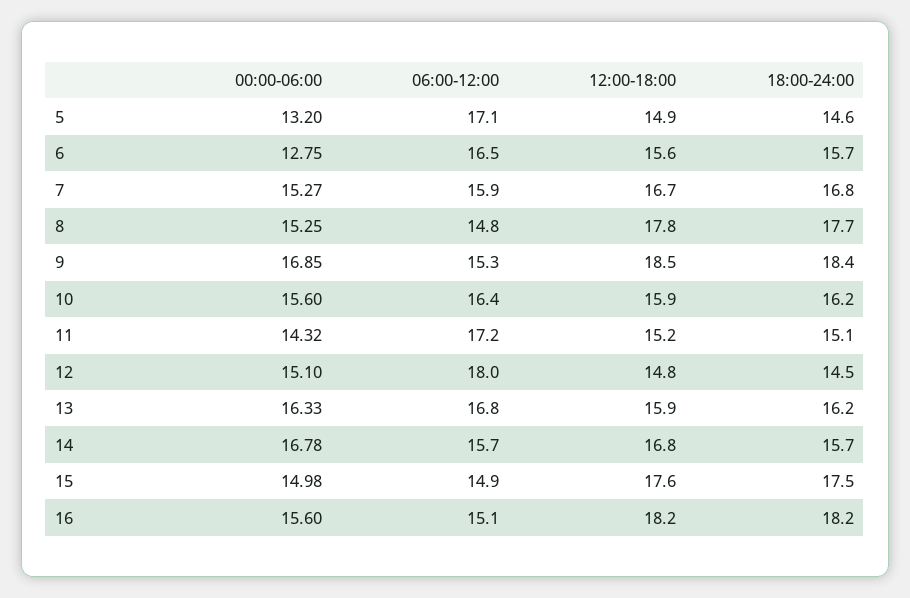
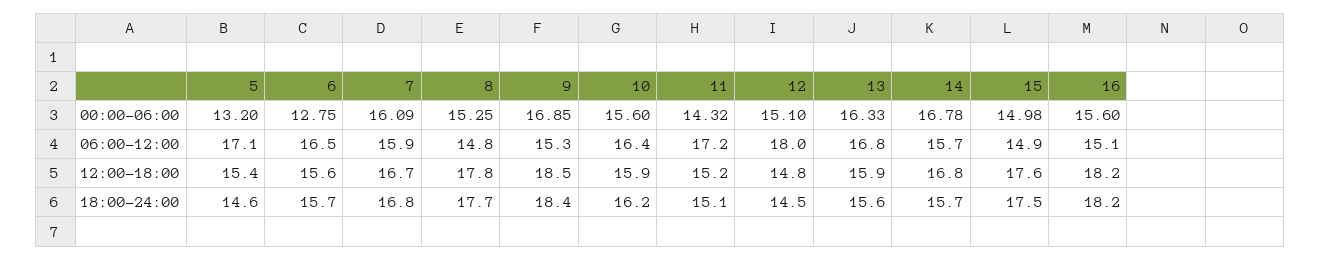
12:00-18:00, 5: 14.9 -> 15.4
00:00-06:00, 7: 15.27 -> 16.09
18:00-24:00, 13: 16.2 -> 15.6

